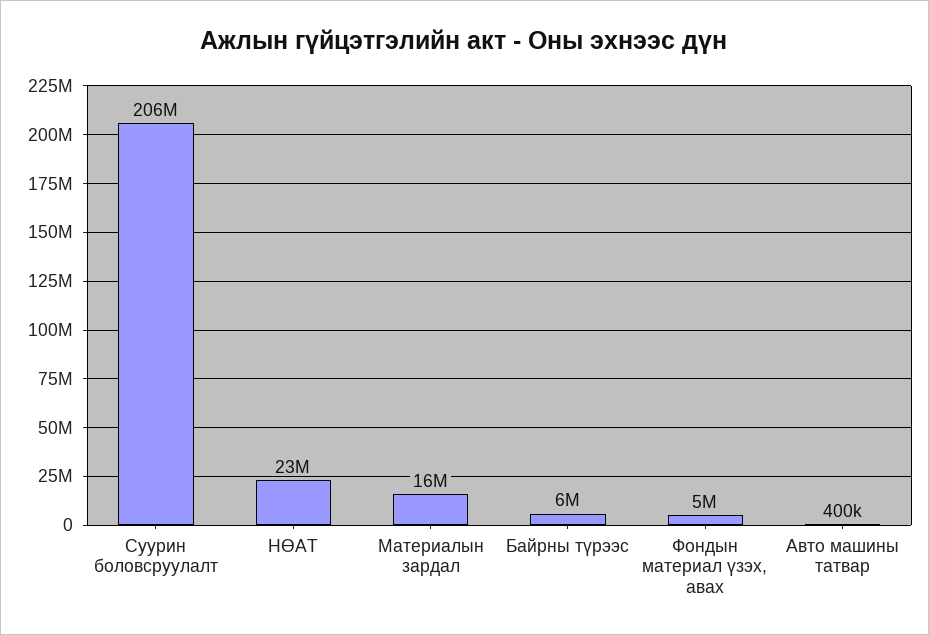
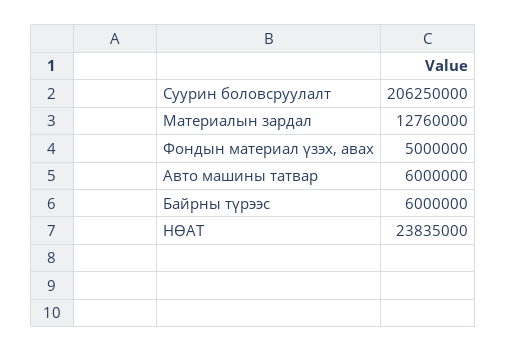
НӨАТ: 23000000 -> 23835000
Материалын зардал: 16000000 -> 12760000
Авто машины татвар: 400000 -> 6000000

